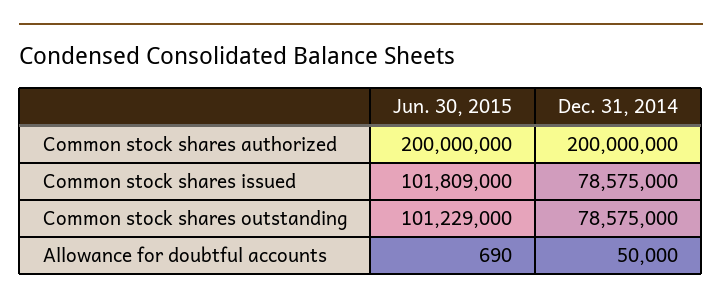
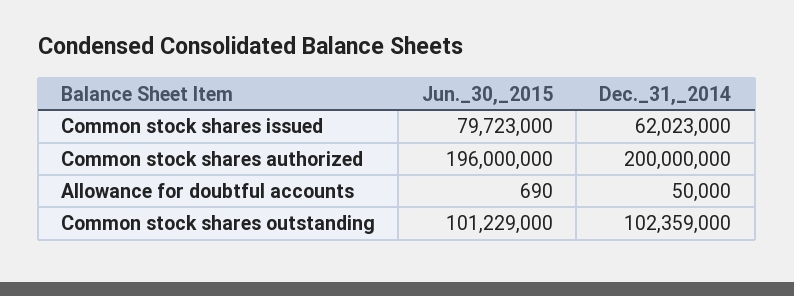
Jun. 30, 2015, Common stock shares authorized: 200000000 -> 196000000
Jun. 30, 2015, Common stock shares issued: 101809000 -> 79723000
Dec. 31, 2014, Common stock shares issued: 78575000 -> 62023000
Dec. 31, 2014, Common stock shares outstanding: 78575000 -> 102359000

